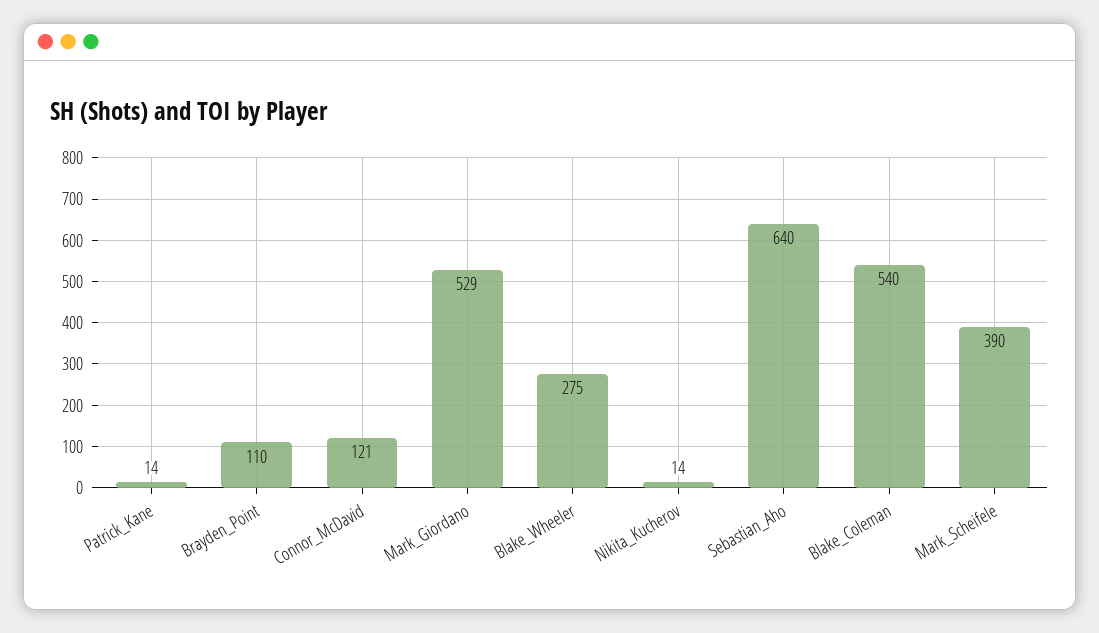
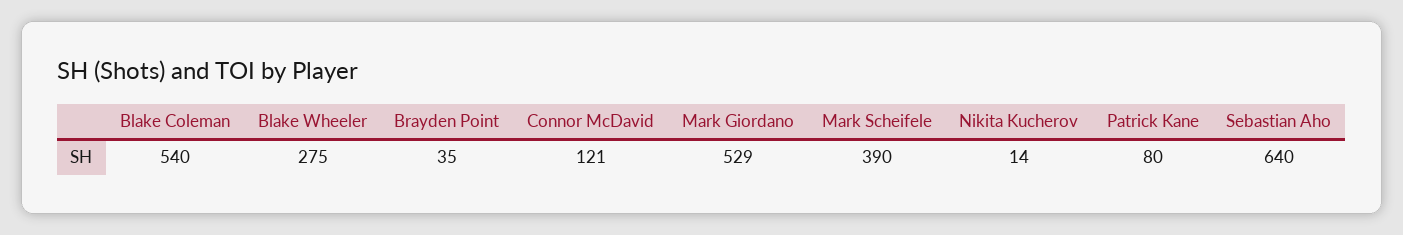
Patrick_Kane: 14 -> 80
Brayden_Point: 110 -> 35

